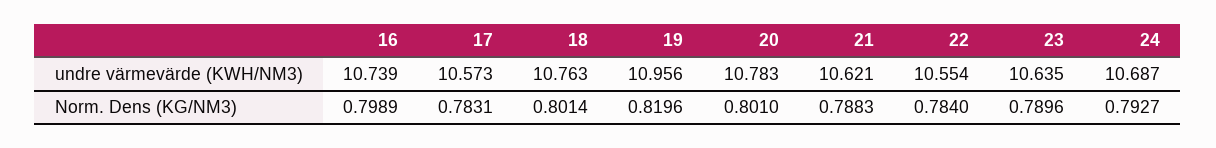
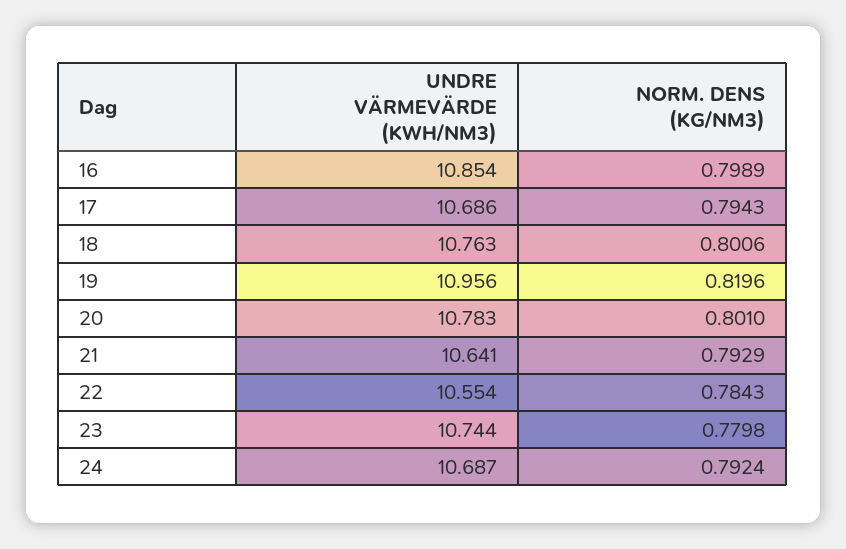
16, undre värmevärde (KWH/NM3): 10.739 -> 10.854
17, undre värmevärde (KWH/NM3): 10.573 -> 10.686
21, undre värmevärde (KWH/NM3): 10.621 -> 10.641
23, undre värmevärde (KWH/NM3): 10.635 -> 10.744
17, Norm. Dens (KG/NM3): 0.7831 -> 0.7943
18, Norm. Dens (KG/NM3): 0.8014 -> 0.8006
21, Norm. Dens (KG/NM3): 0.7883 -> 0.7929
22, Norm. Dens (KG/NM3): 0.784 -> 0.7843
23, Norm. Dens (KG/NM3): 0.7896 -> 0.7798
24, Norm. Dens (KG/NM3): 0.7927 -> 0.7924

